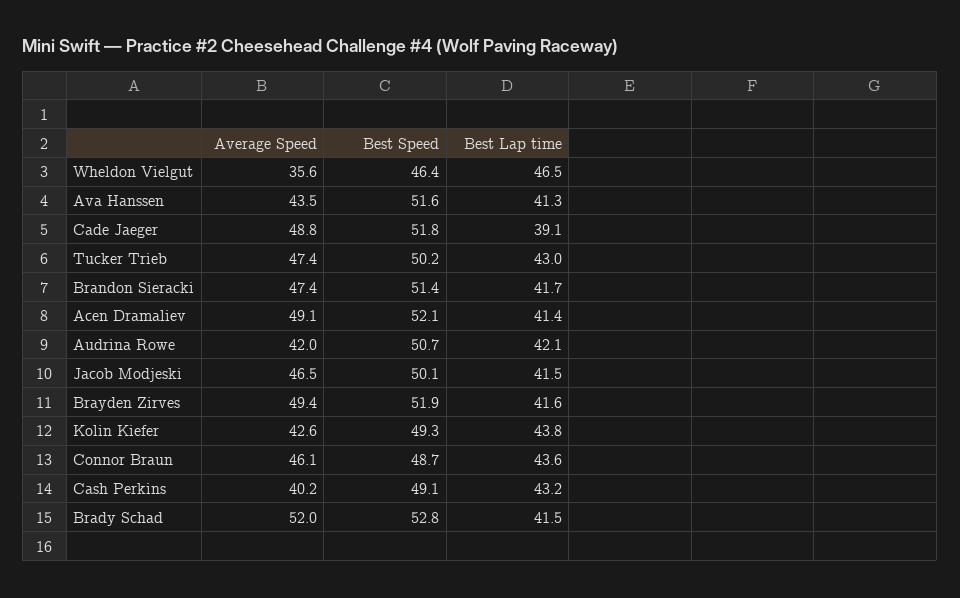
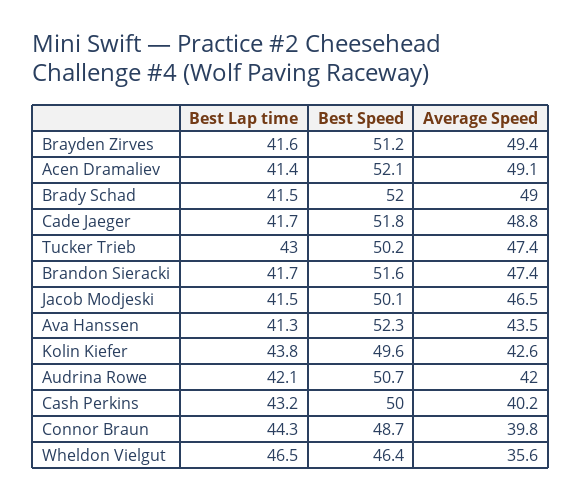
Best Speed, Ava Hanssen: 51.6 -> 52.3
Best Lap time, Cade Jaeger: 39.1 -> 41.7
Best Speed, Brandon Sieracki: 51.4 -> 51.6
Best Speed, Brayden Zirves: 51.9 -> 51.2
Best Speed, Kolin Kiefer: 49.3 -> 49.6
Average Speed, Connor Braun: 46.1 -> 39.8
Best Lap time, Connor Braun: 43.6 -> 44.3
Best Speed, Cash Perkins: 49.1 -> 50
Average Speed, Brady Schad: 52 -> 49
Best Speed, Brady Schad: 52.8 -> 52

